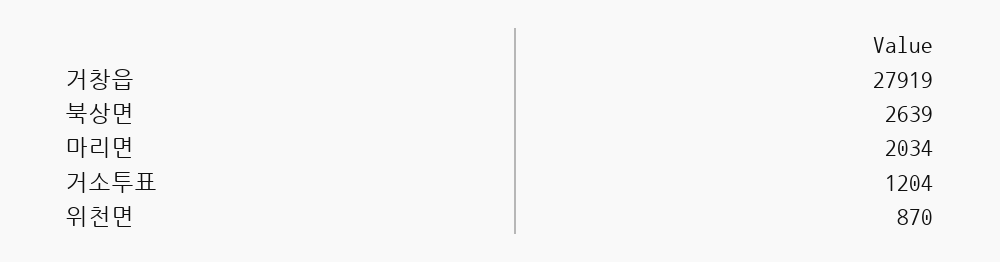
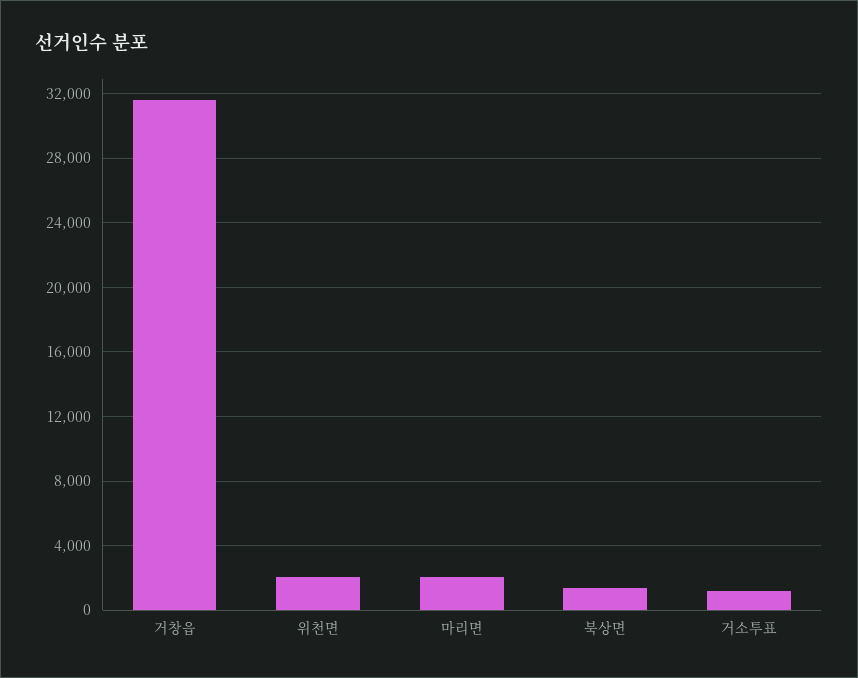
거창읍: 27919 -> 31500
북상면: 2639 -> 1500
위천면: 870 -> 2000

